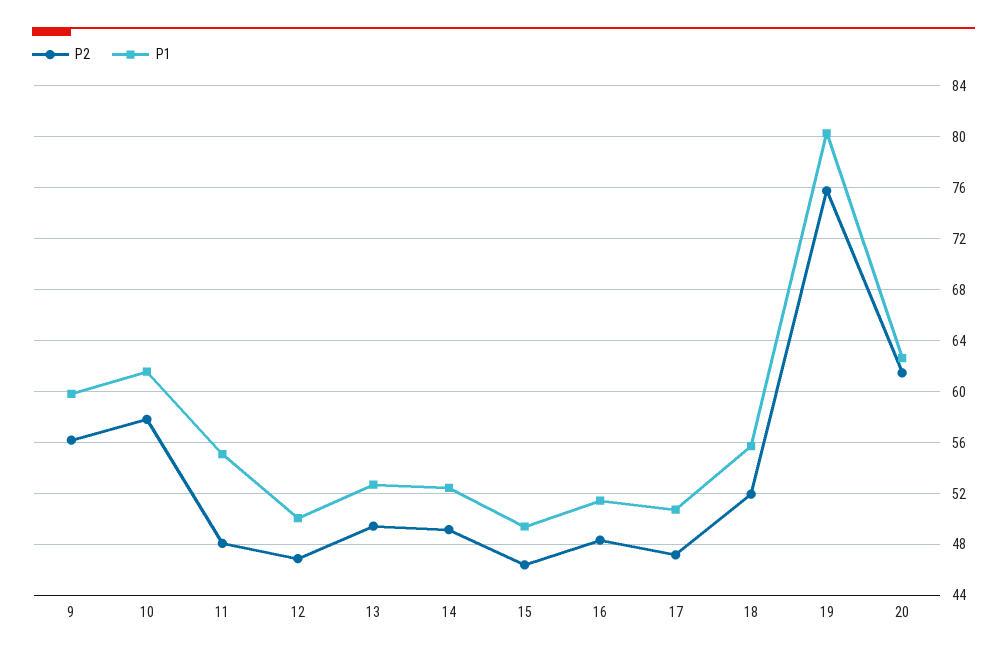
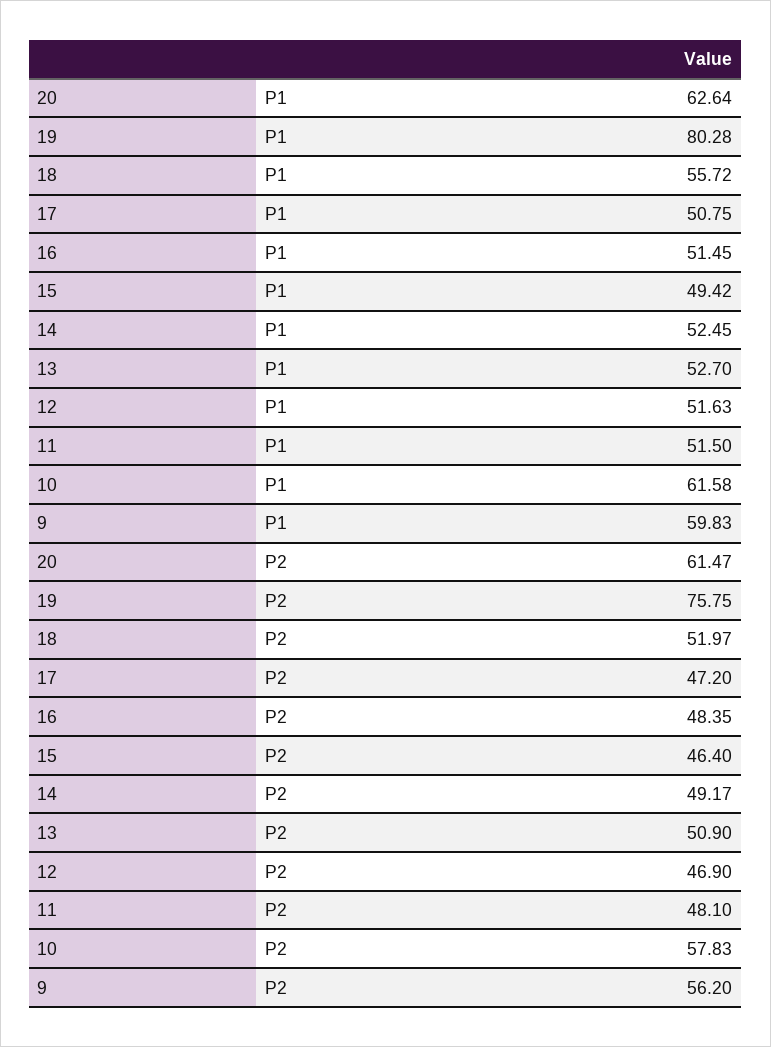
P1, 11: 55 -> 51.5
P1, 12: 50 -> 51.63
P2, 13: 49.5 -> 50.9

